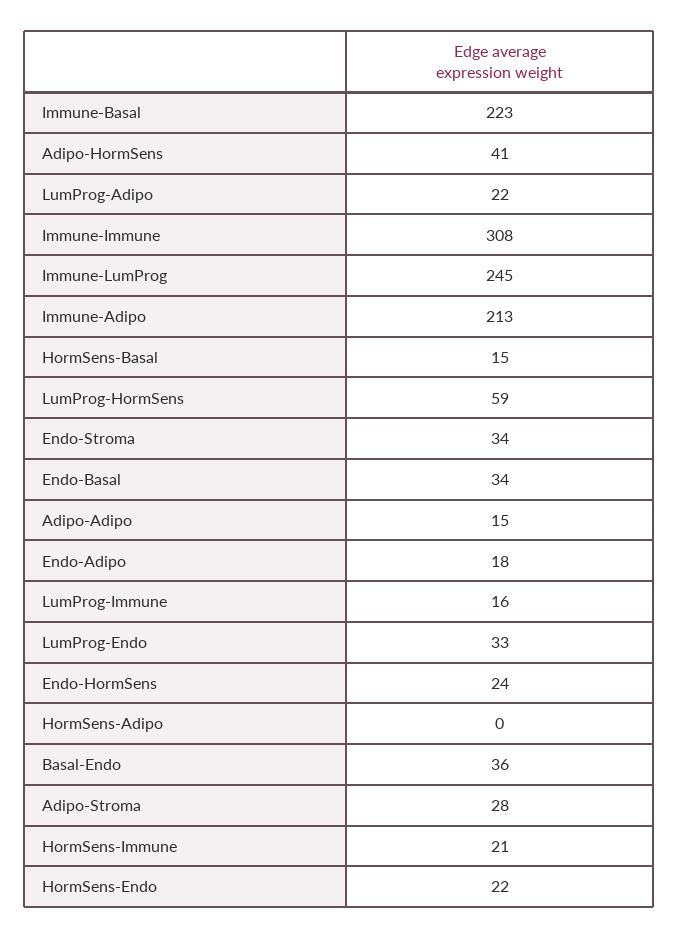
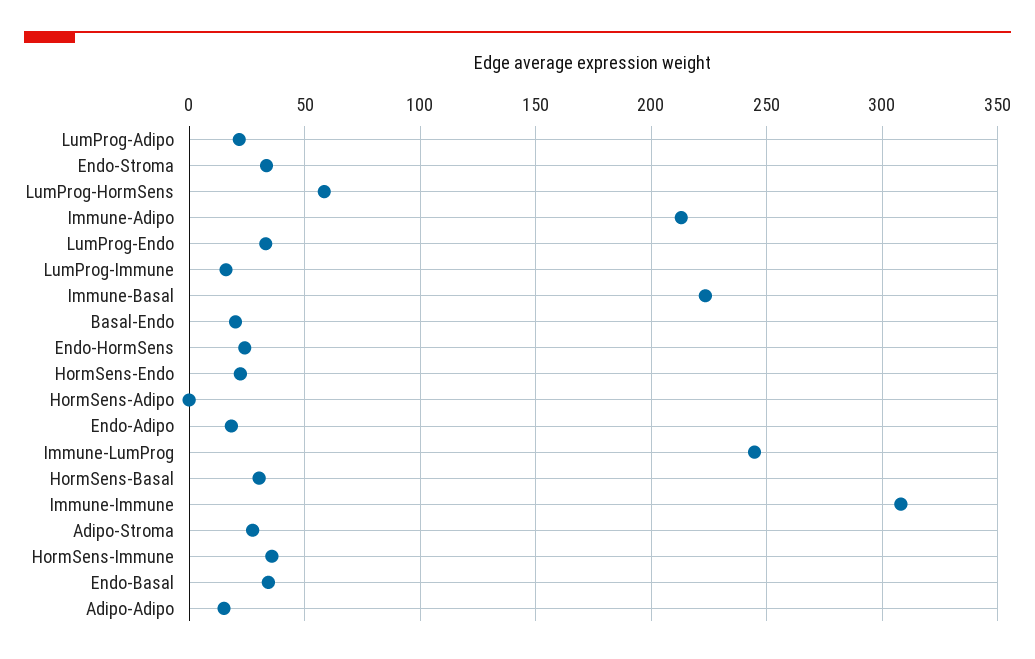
Adipo-HormSens: 41 -> none
HormSens-Basal: 15 -> 30
Basal-Endo: 36 -> 20
HormSens-Immune: 21 -> 35

